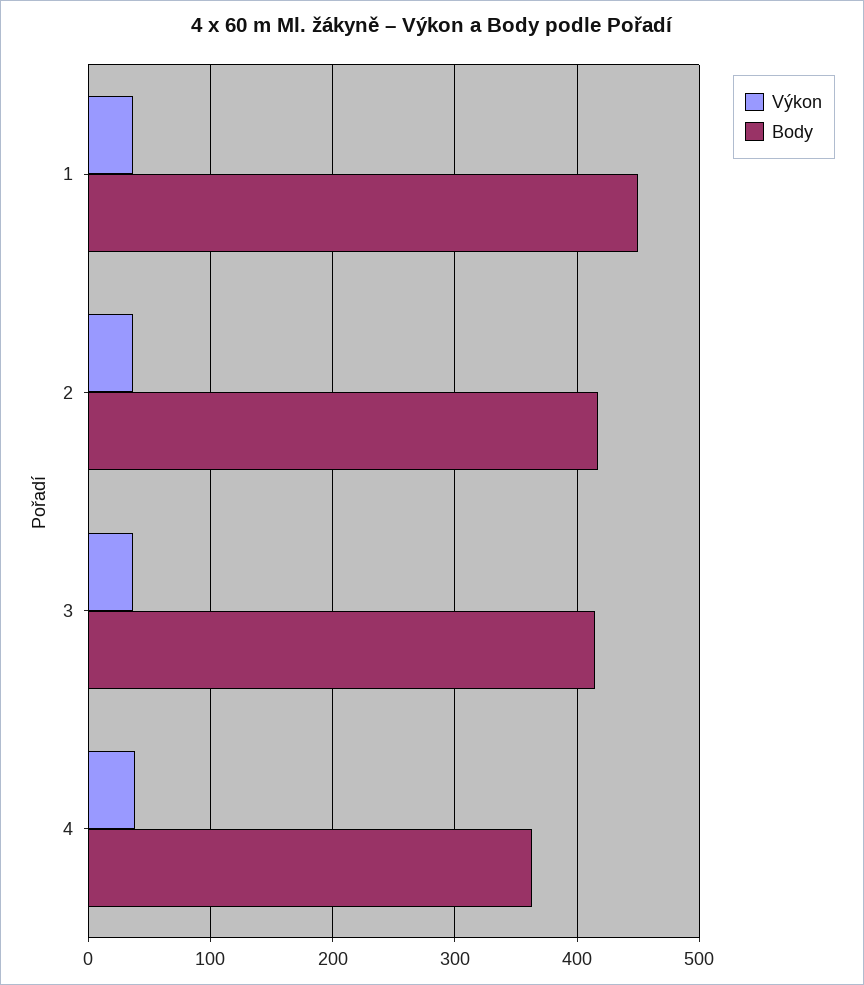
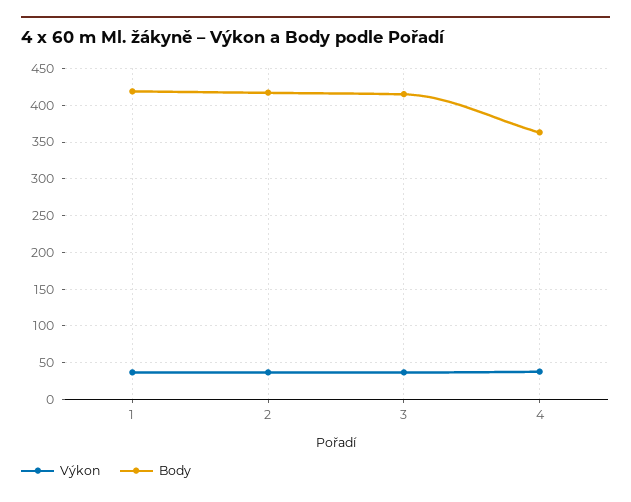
Body, 1: 450 -> 420

